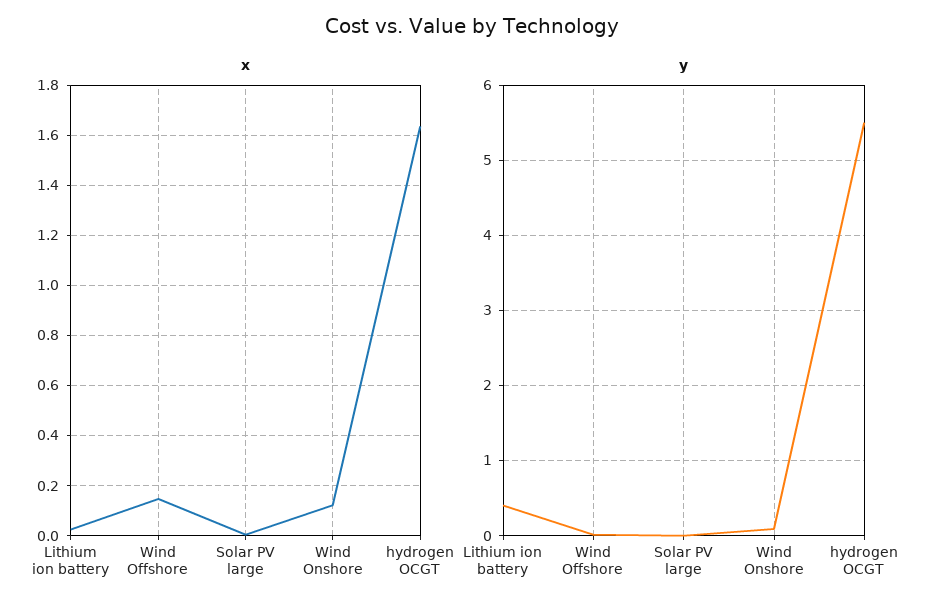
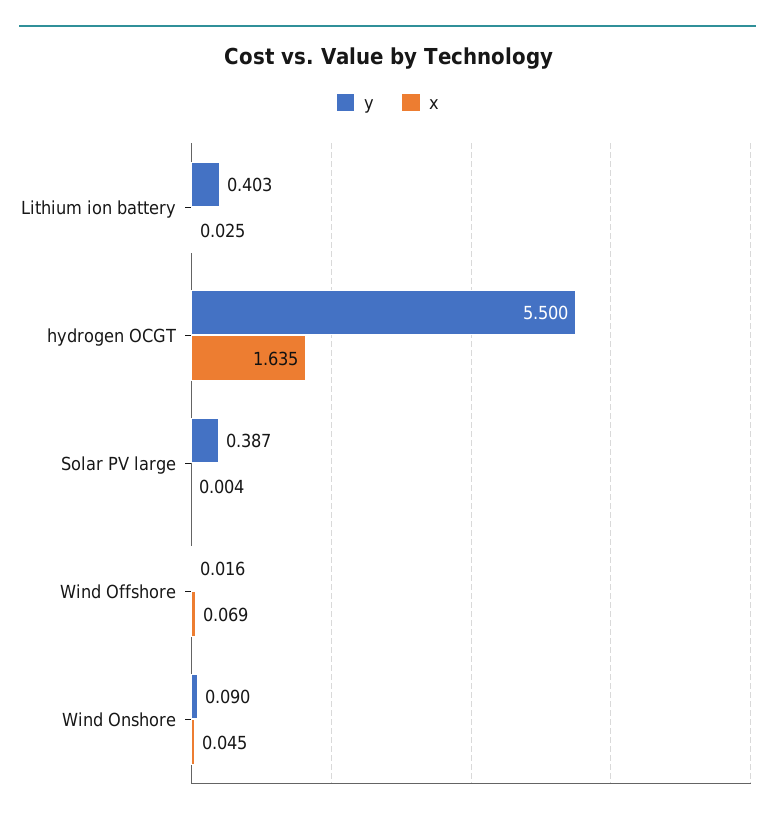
x, Wind Offshore: 0.15 -> 0.069
x, Wind Onshore: 0.125 -> 0.045
y, Solar PV large: 0 -> 0.387

